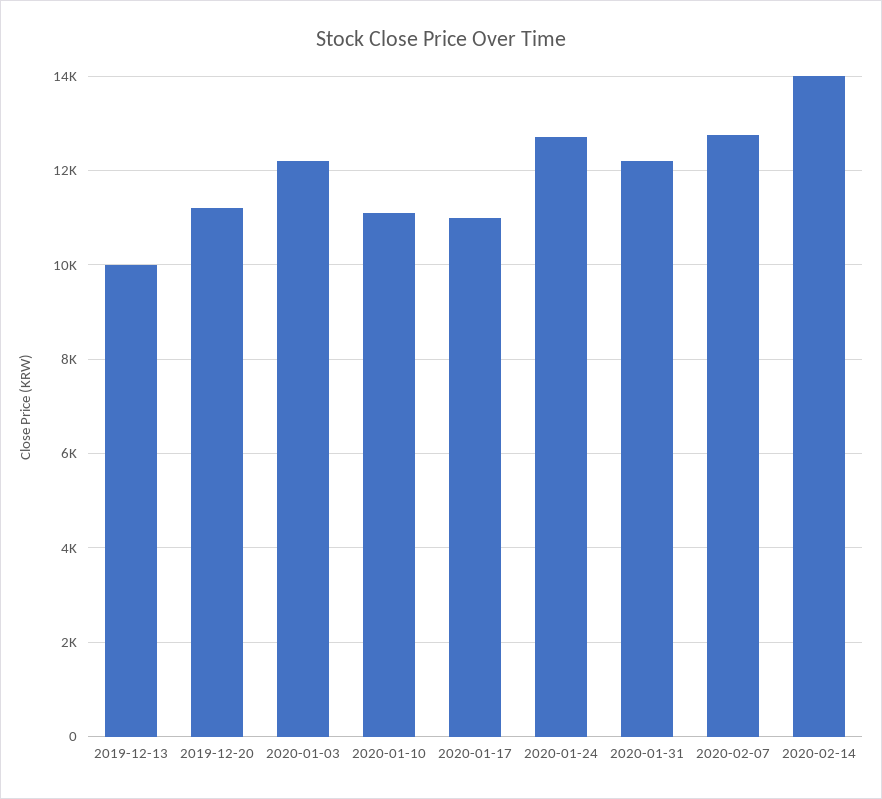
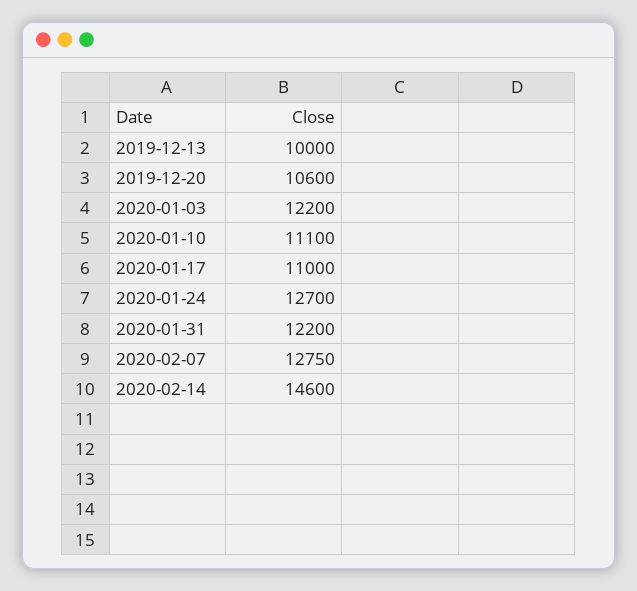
2019-12-20: 11200 -> 10600
2020-02-14: 14000 -> 14600

